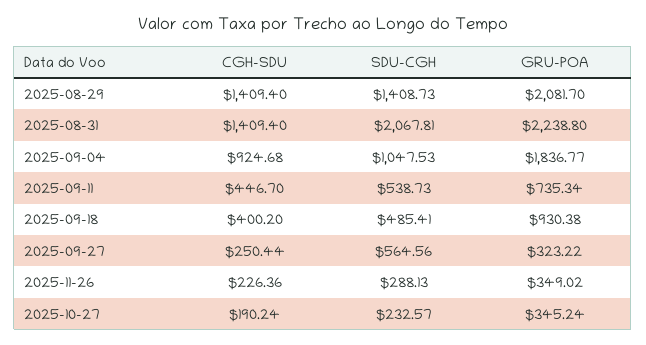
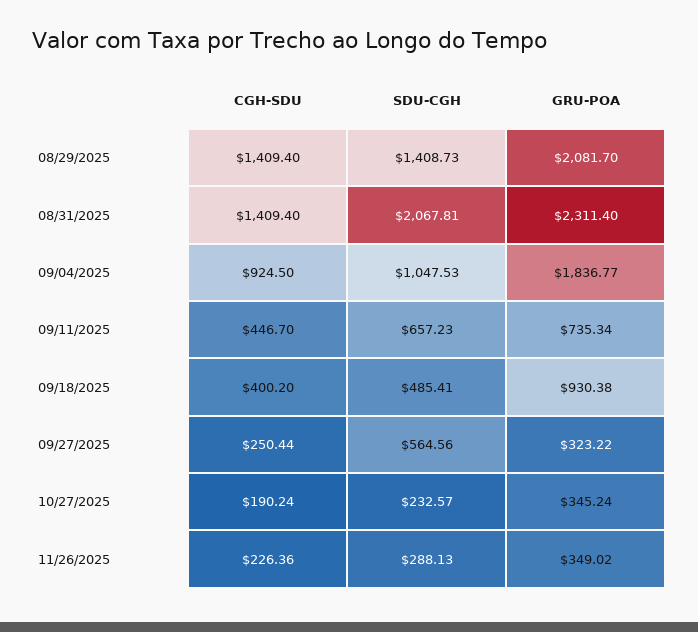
GRU-POA, 2025-08-31: 2238.8 -> 2311.4
CGH-SDU, 2025-09-04: 924.68 -> 924.5
SDU-CGH, 2025-09-11: 538.73 -> 657.23

